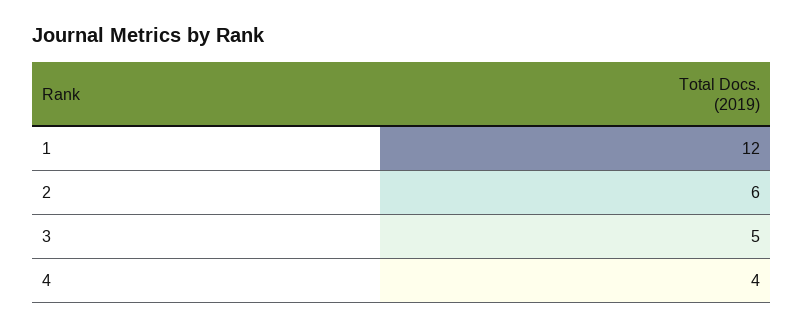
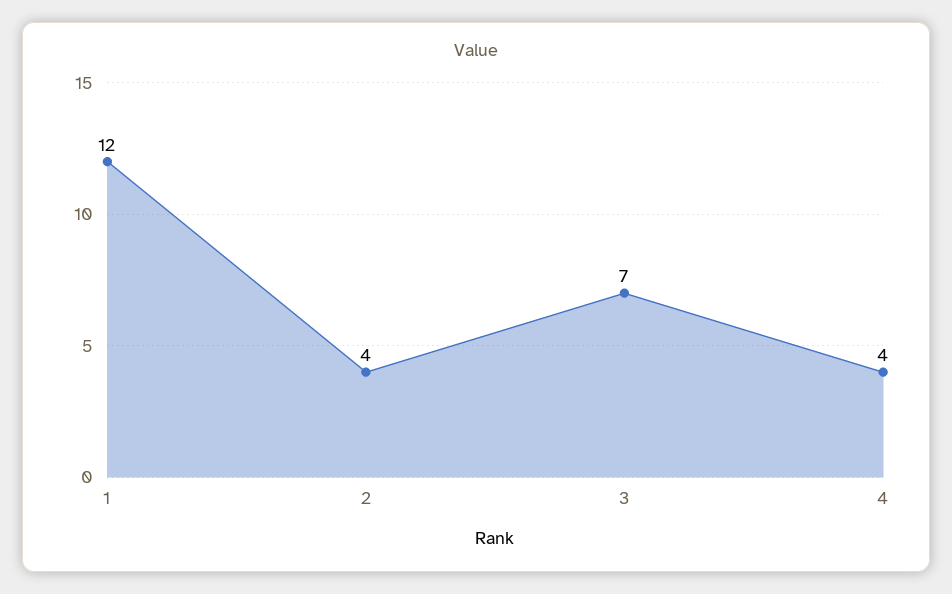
2: 6 -> 4
3: 5 -> 7

